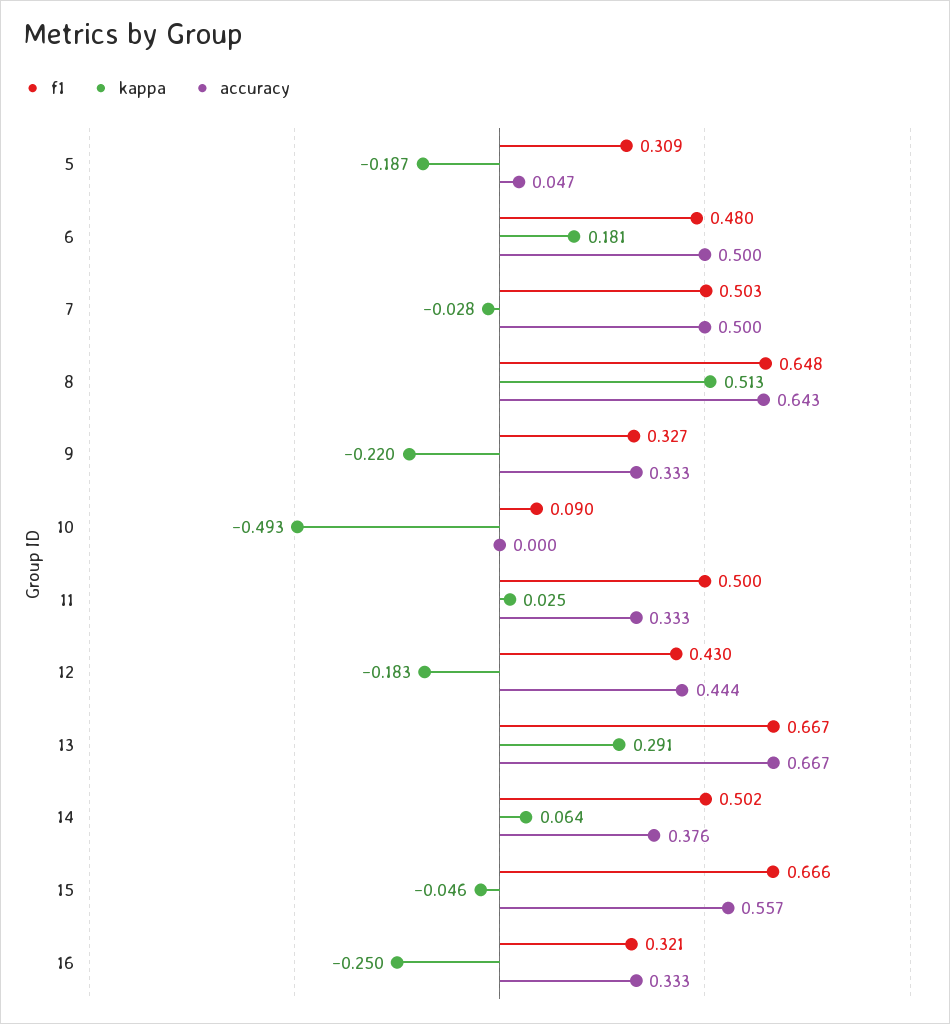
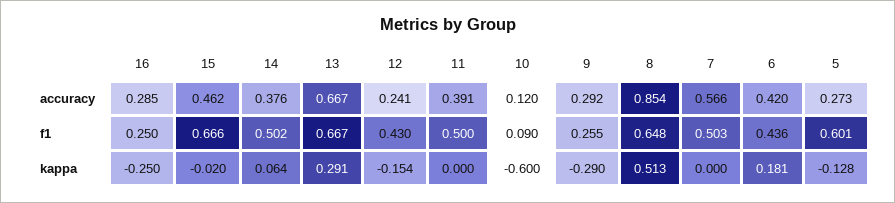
f1, 5: 0.309 -> 0.601
kappa, 5: -0.187 -> -0.128
accuracy, 5: 0.047 -> 0.273
f1, 6: 0.48 -> 0.436
accuracy, 6: 0.5 -> 0.42
kappa, 7: -0.028 -> 0
accuracy, 7: 0.5 -> 0.566
accuracy, 8: 0.643 -> 0.854
f1, 9: 0.327 -> 0.255
kappa, 9: -0.22 -> -0.29
accuracy, 9: 0.333 -> 0.292
kappa, 10: -0.493 -> -0.6
accuracy, 10: 0 -> 0.12
kappa, 11: 0.025 -> 0
accuracy, 11: 0.333 -> 0.391
kappa, 12: -0.183 -> -0.154
accuracy, 12: 0.444 -> 0.241
kappa, 15: -0.046 -> -0.02
accuracy, 15: 0.557 -> 0.462
f1, 16: 0.321 -> 0.25
accuracy, 16: 0.333 -> 0.285

